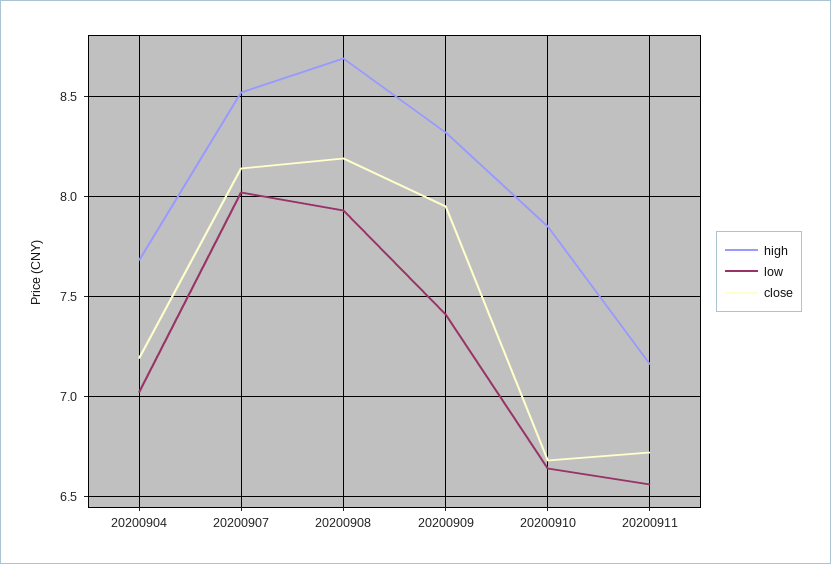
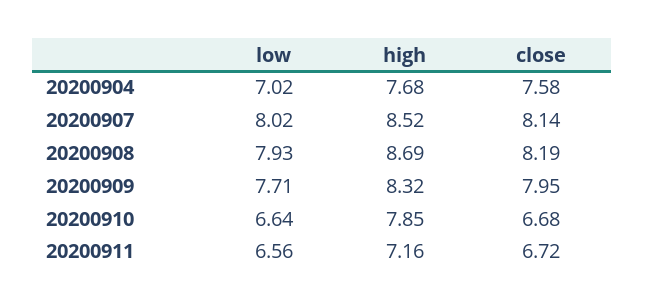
close, 20200904: 7.2 -> 7.58
low, 20200909: 7.4 -> 7.71

